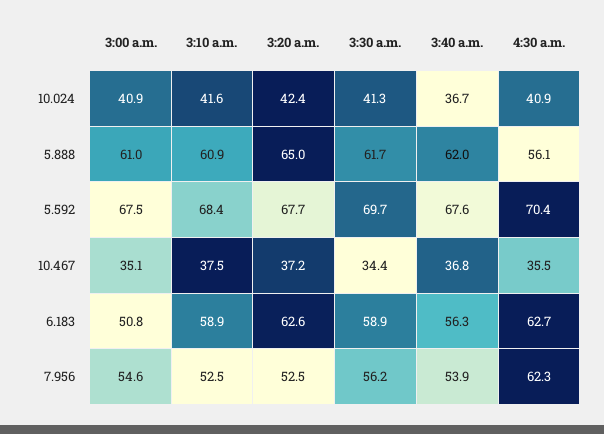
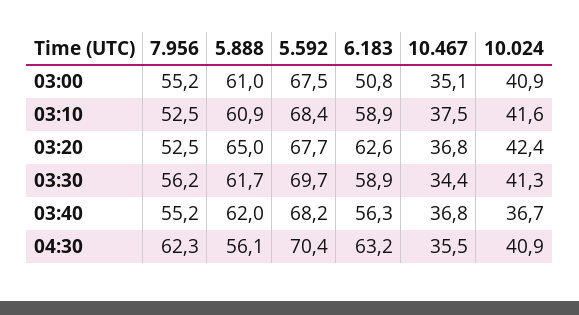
3:40 a.m., 5.592: 67.6 -> 68.2
3:20 a.m., 10.467: 37.2 -> 36.8
4:30 a.m., 6.183: 62.7 -> 63.2
3:00 a.m., 7.956: 54.6 -> 55.2
3:40 a.m., 7.956: 53.9 -> 55.2

